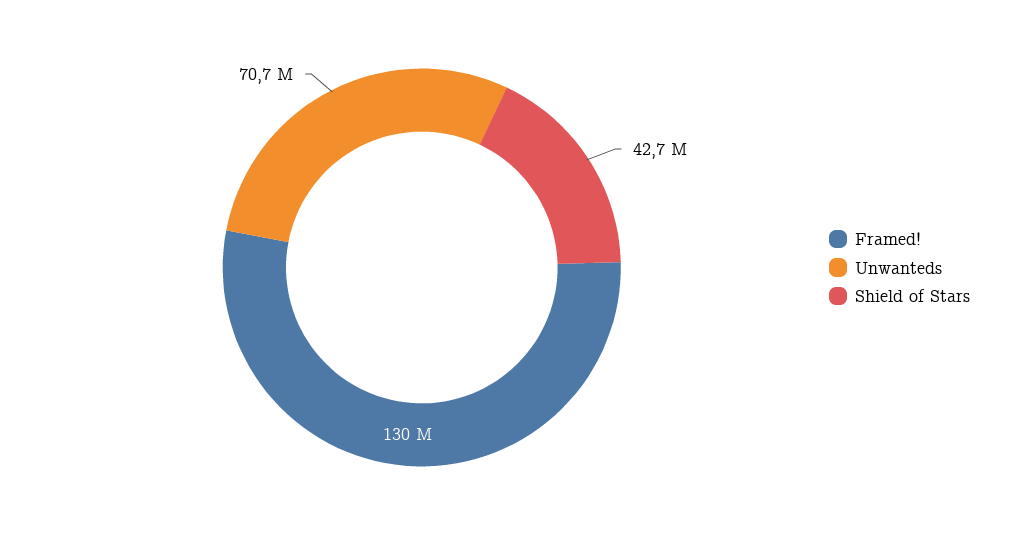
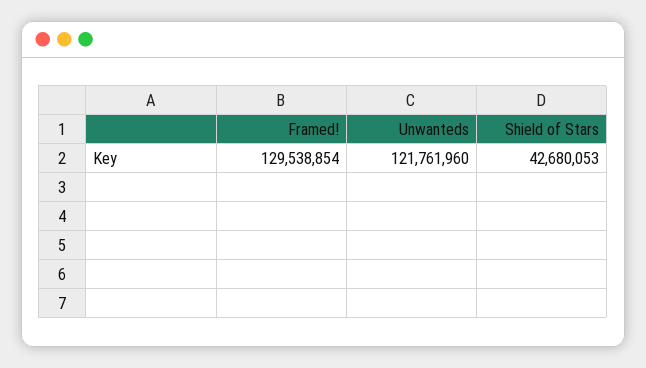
Unwanteds: 70700000 -> 121761960

